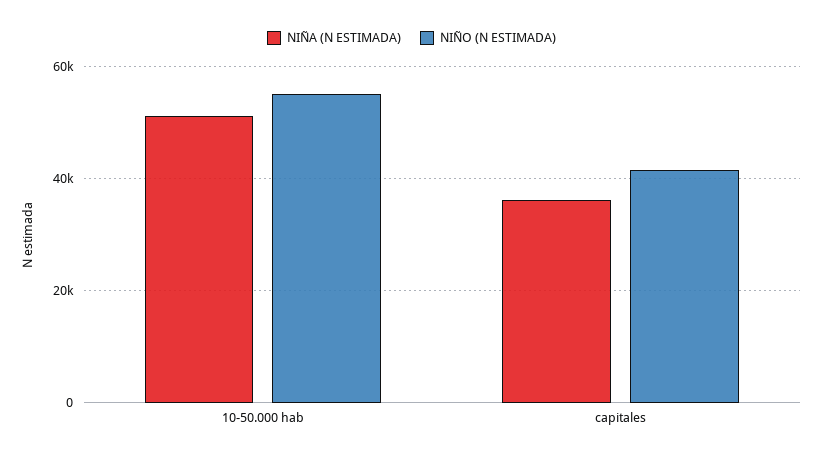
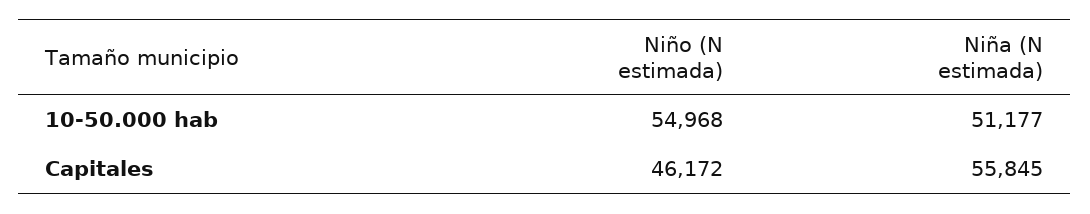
NIÑA (N ESTIMADA), capitales: 36000 -> 55845
NIÑO (N ESTIMADA), capitales: 42000 -> 46172

